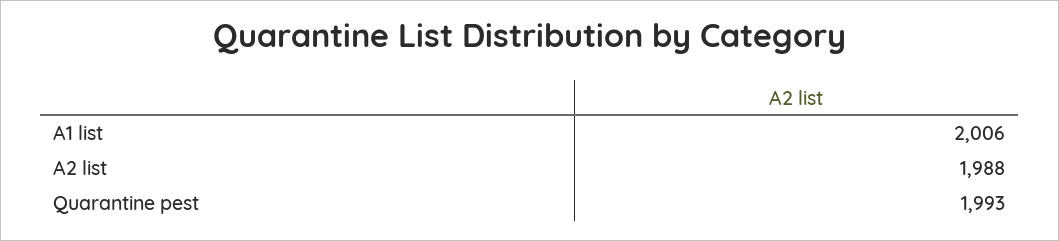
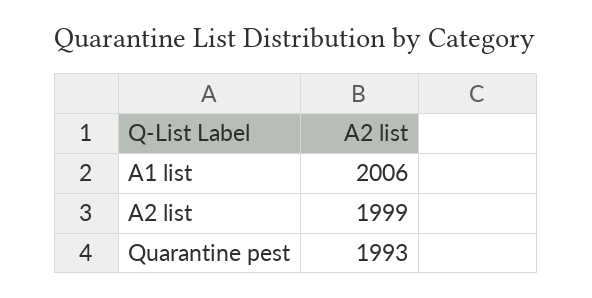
A2 list: 1988 -> 1999

